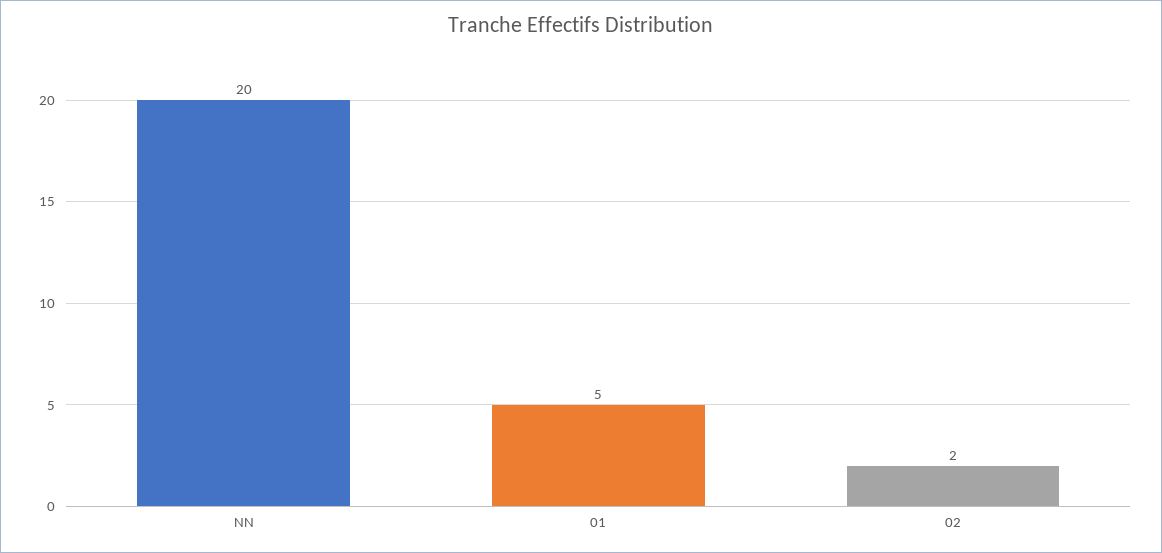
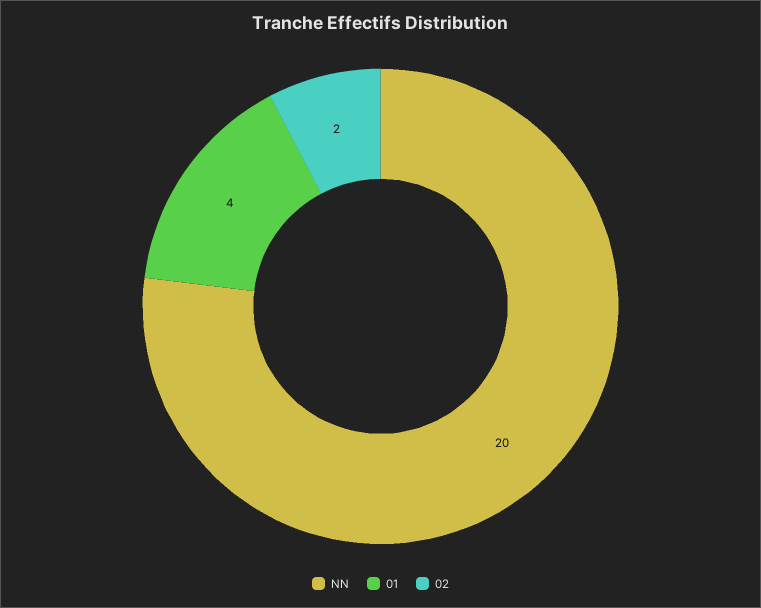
01: 5 -> 4

